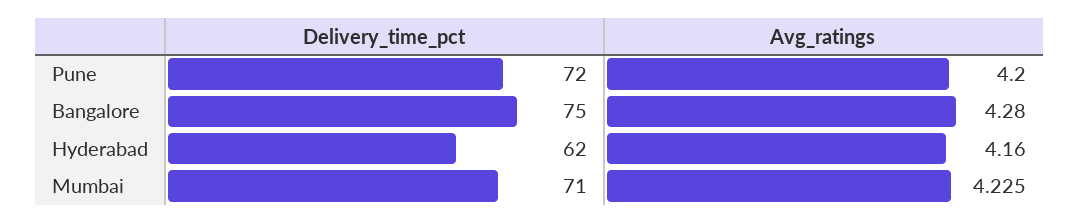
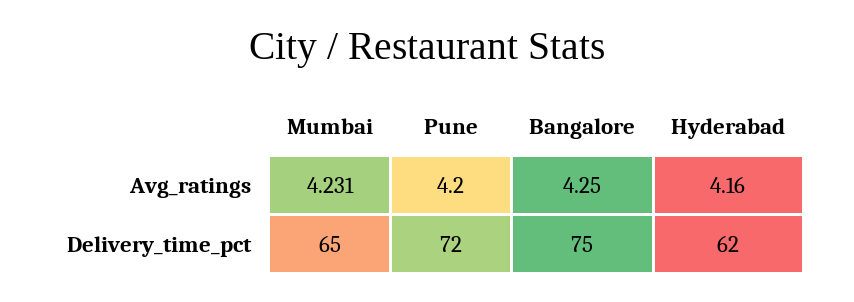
Avg_ratings, Bangalore: 4.28 -> 4.25
Delivery_time_pct, Mumbai: 71 -> 65
Avg_ratings, Mumbai: 4.225 -> 4.231

